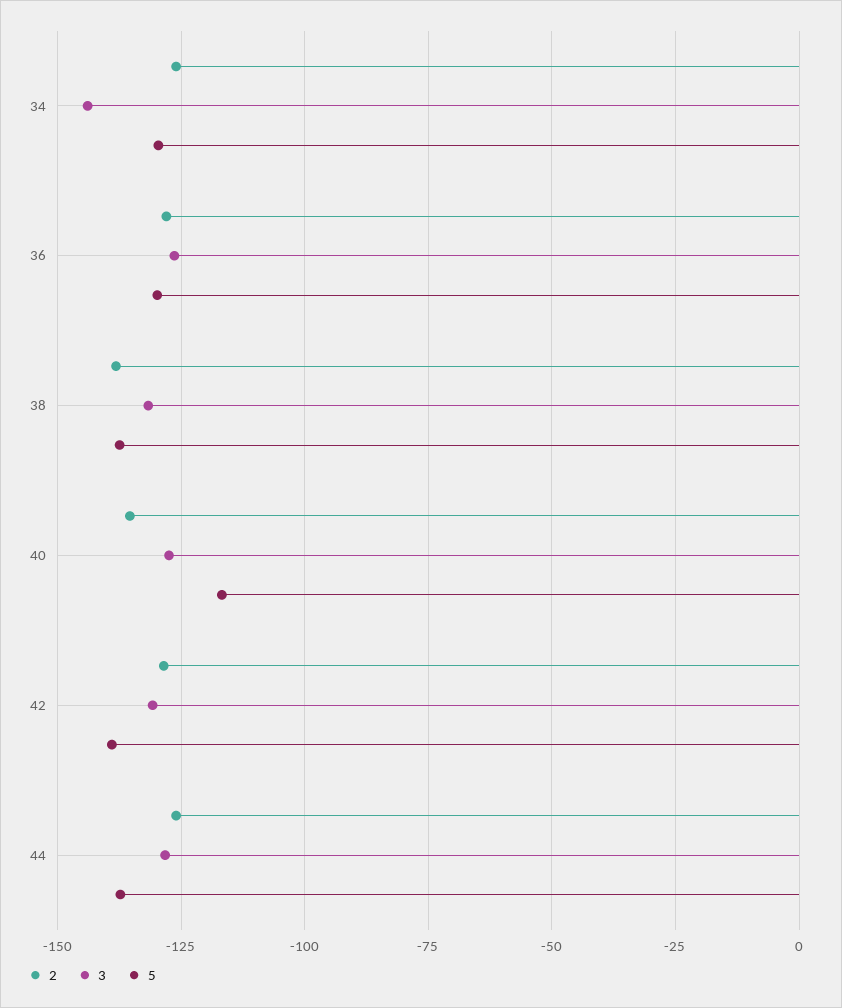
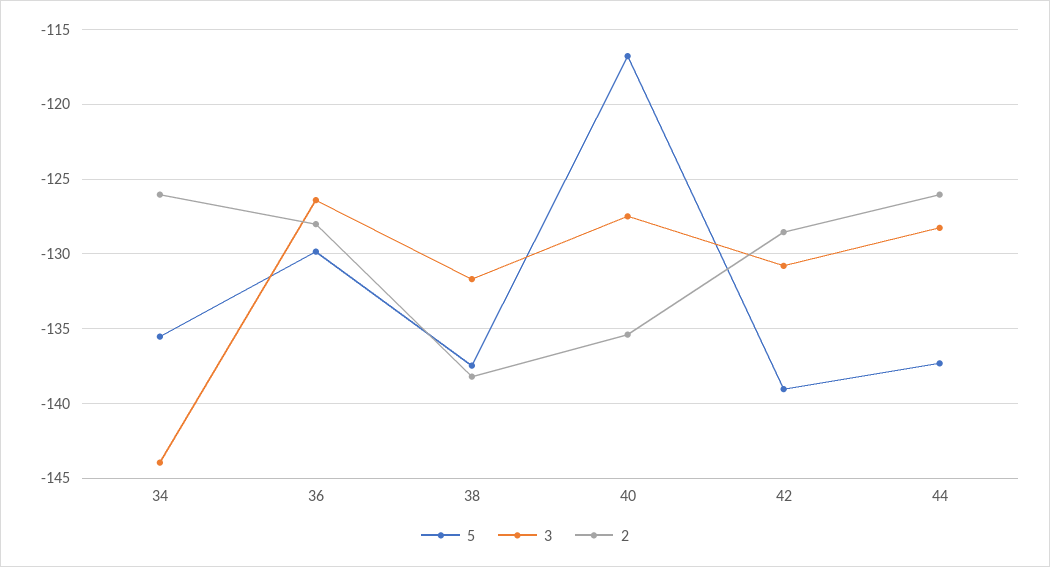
5, 34: -130 -> -135.5

